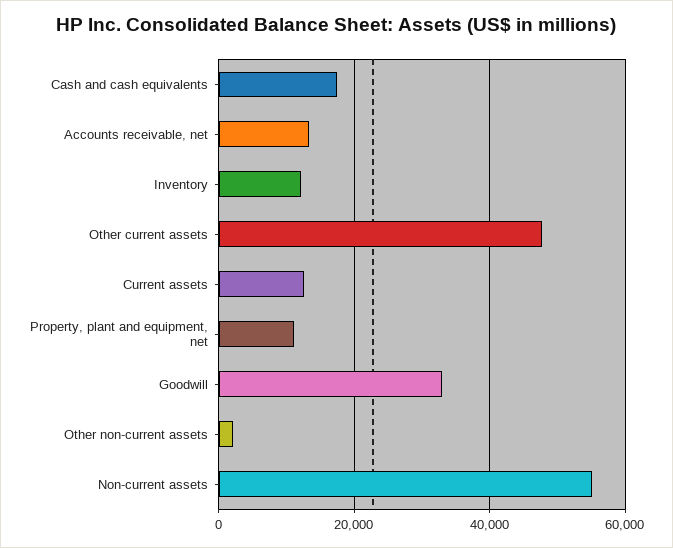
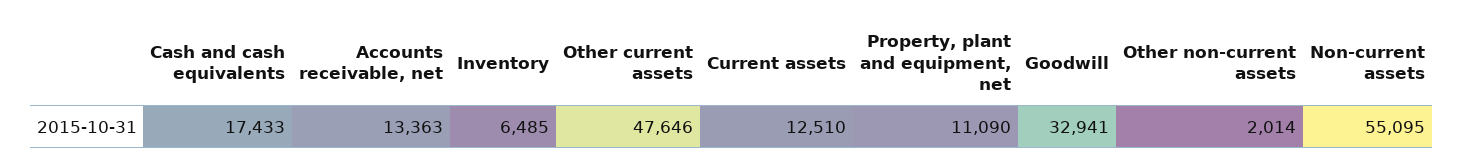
Inventory: 12000 -> 6485

